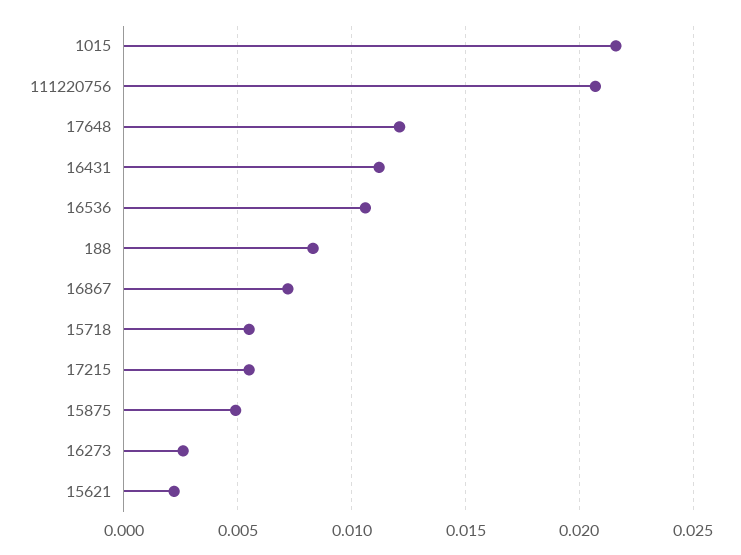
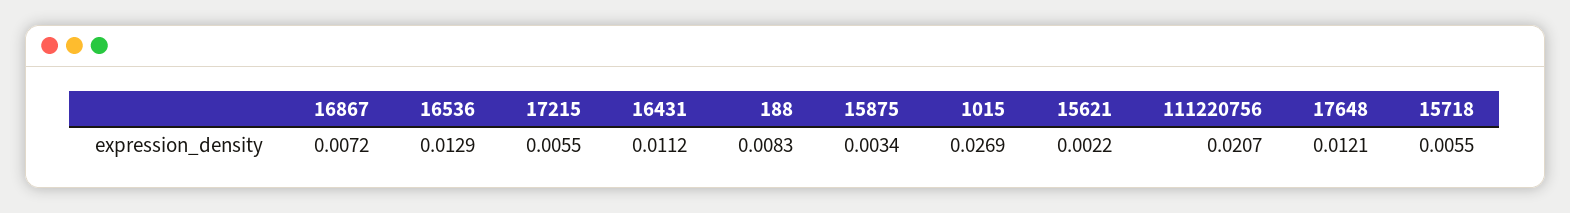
1015: 0.0215 -> 0.0269
16536: 0.0105 -> 0.0129
15875: 0.005 -> 0.0034
16273: 0.0025 -> none

